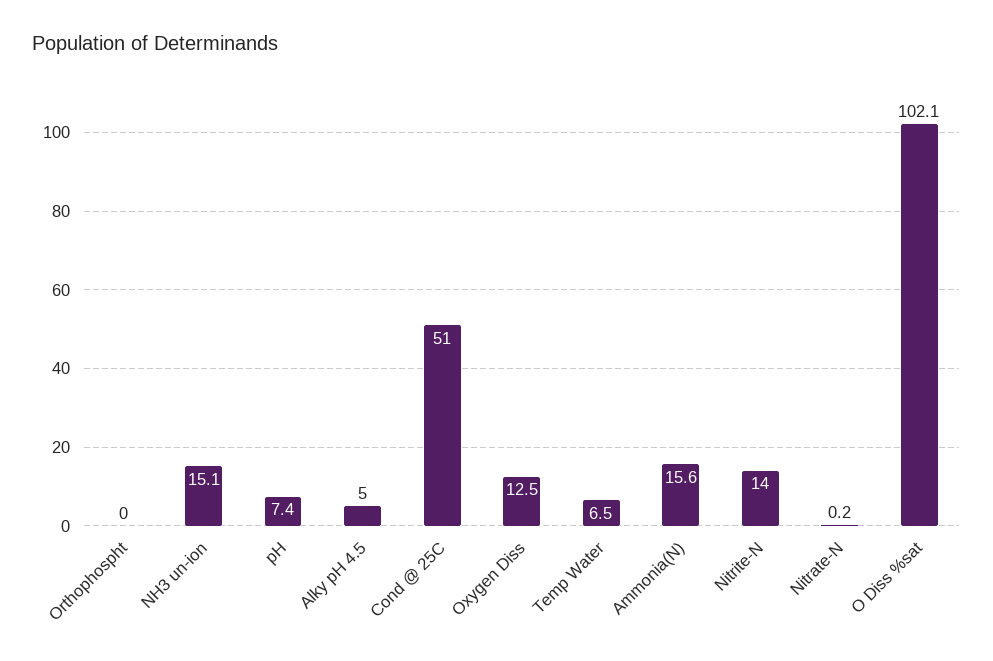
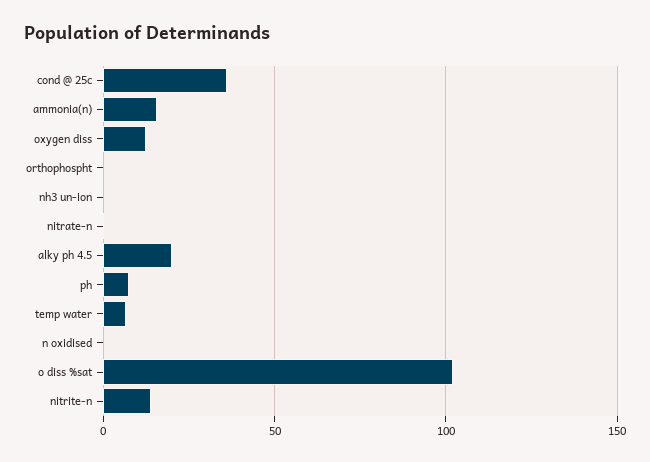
NH3 un-ion: 15.1 -> 0
Alky pH 4.5: 5 -> 20
Cond @ 25C: 51 -> 35
n oxidised: none -> 0

